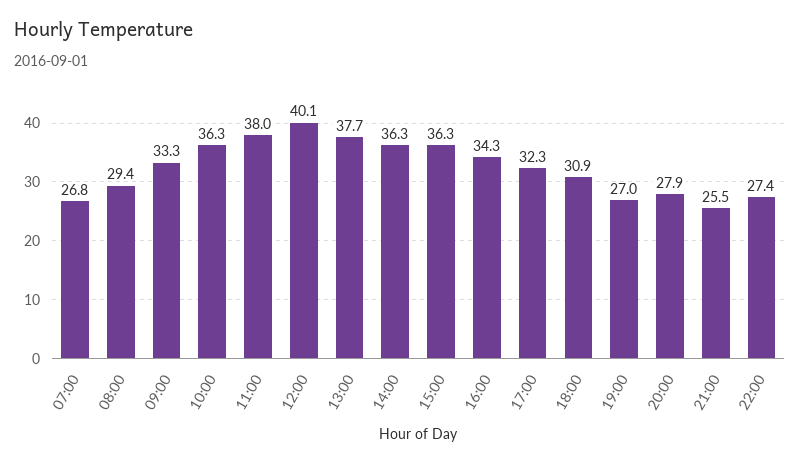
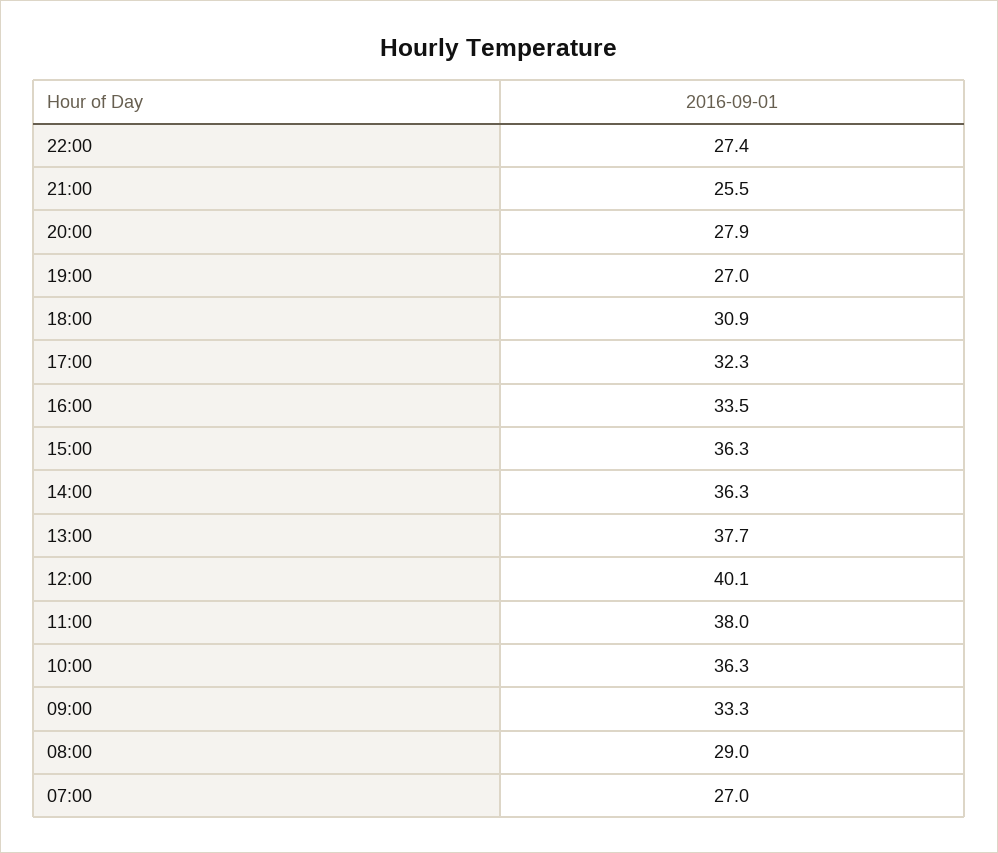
07:00: 26.8 -> 27
08:00: 29.4 -> 29
16:00: 34.3 -> 33.5

